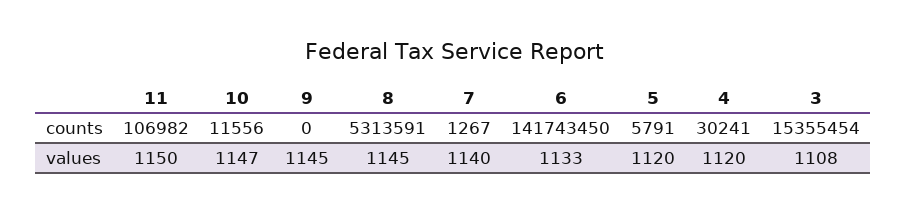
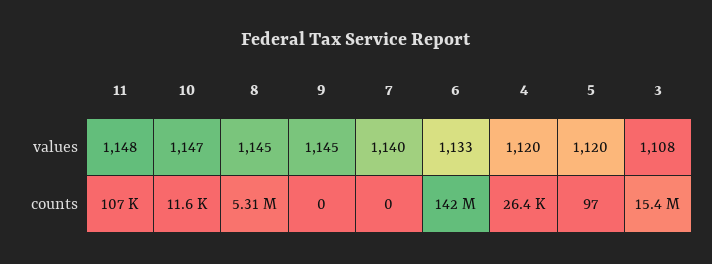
7, counts: 1267 -> 0
5, counts: 5791 -> 97
4, counts: 30241 -> 26400
11, values: 1150 -> 1148

